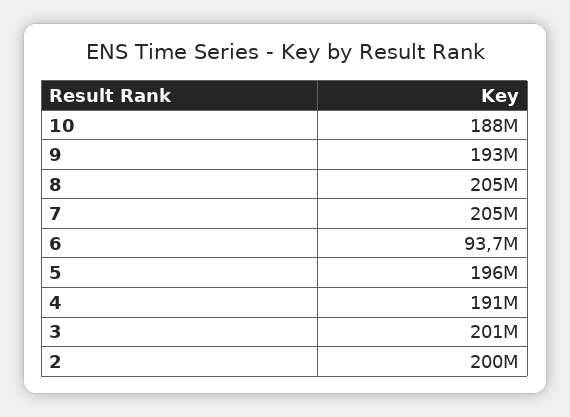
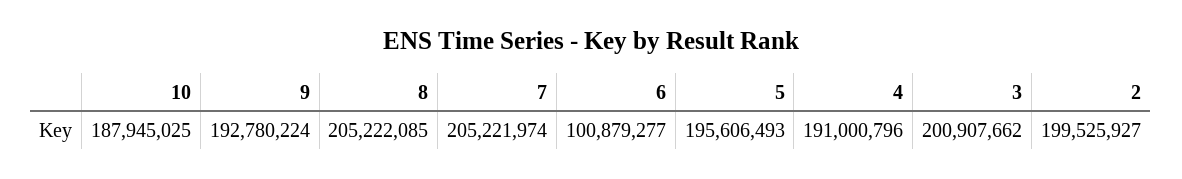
6: 93700000 -> 100879277

